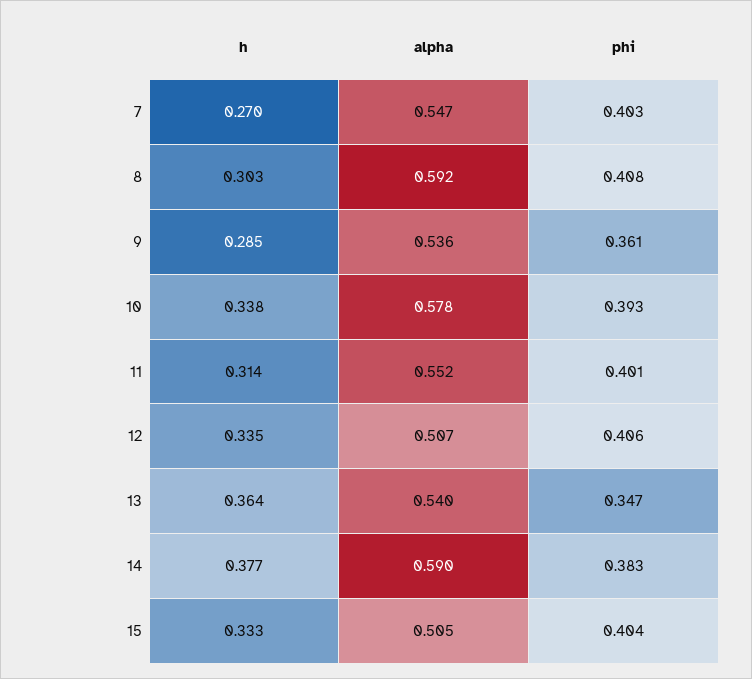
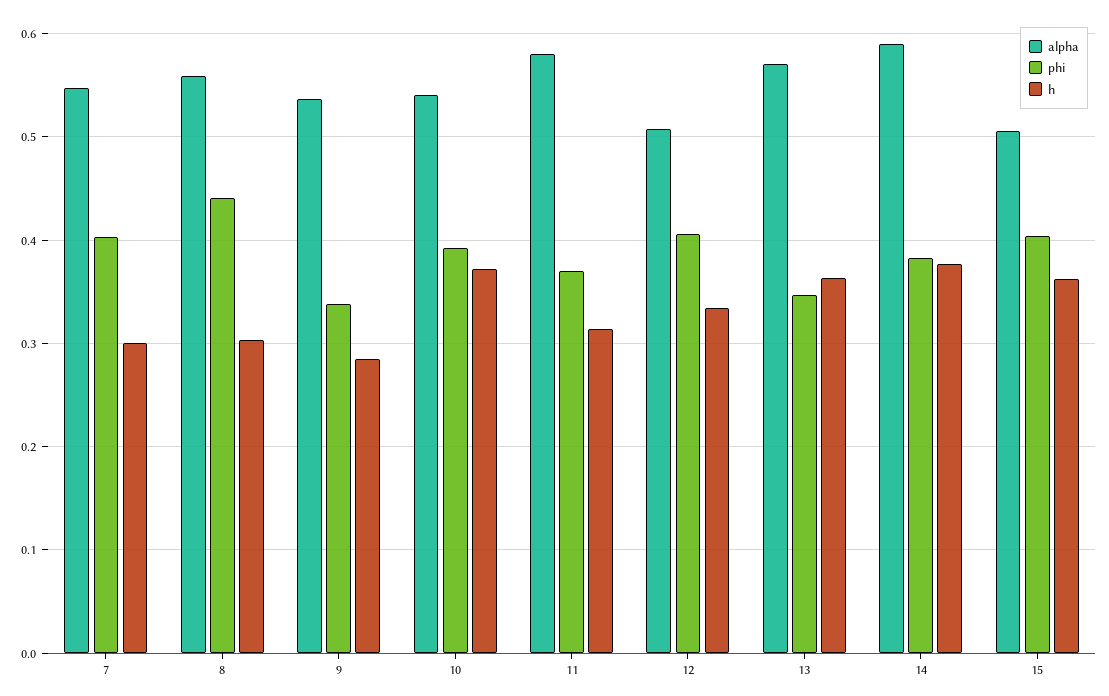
h, 7: 0.27 -> 0.3
alpha, 8: 0.592 -> 0.56
phi, 8: 0.408 -> 0.44
phi, 9: 0.361 -> 0.34
h, 10: 0.338 -> 0.37
alpha, 10: 0.578 -> 0.54
alpha, 11: 0.552 -> 0.58
phi, 11: 0.401 -> 0.37
alpha, 13: 0.54 -> 0.57
h, 15: 0.333 -> 0.36

